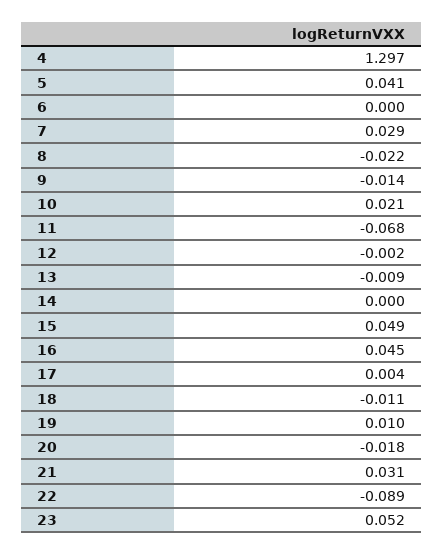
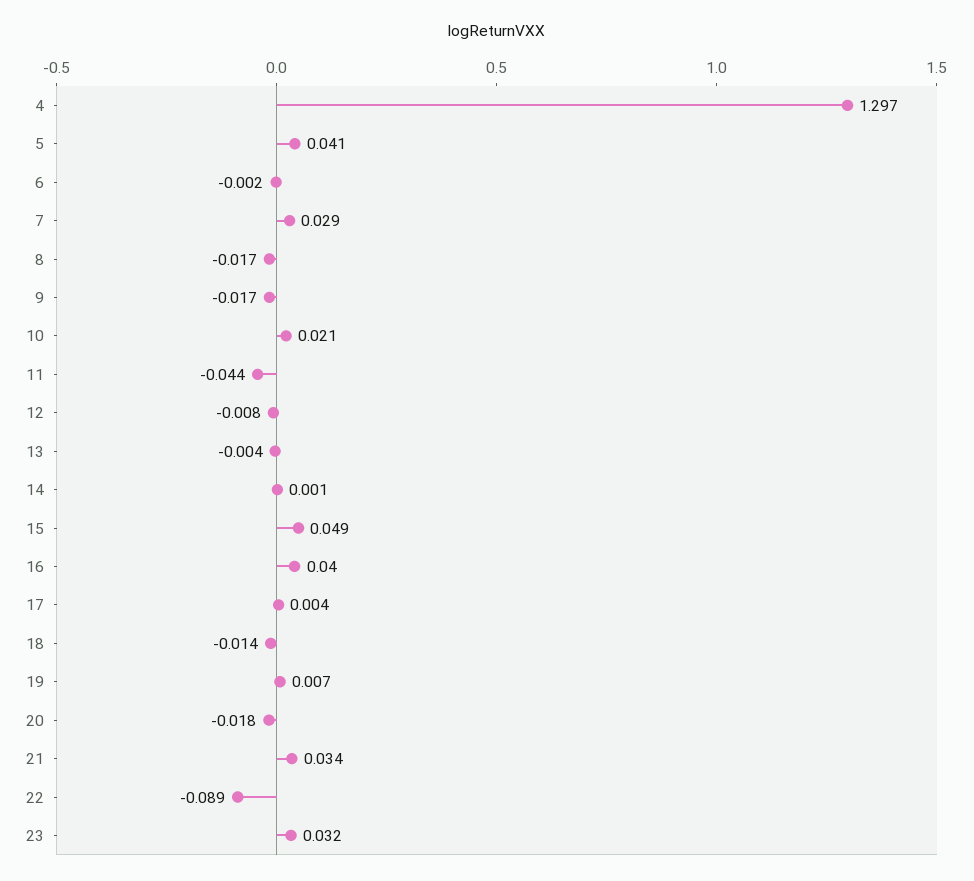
6: 0 -> -0.002
8: -0.022 -> -0.017
9: -0.014 -> -0.017
11: -0.068 -> -0.044
12: -0.002 -> -0.008
13: -0.009 -> -0.004
14: 0 -> 0.001
16: 0.045 -> 0.04
18: -0.011 -> -0.014
19: 0.01 -> 0.007
21: 0.031 -> 0.034
23: 0.052 -> 0.032

